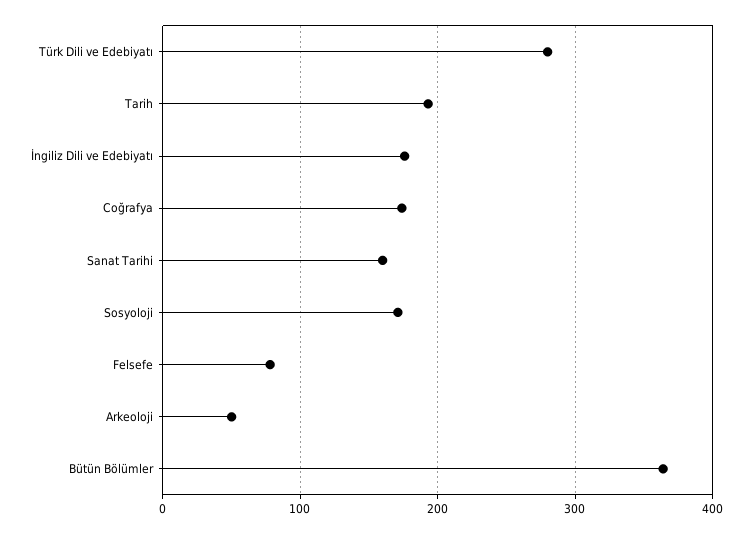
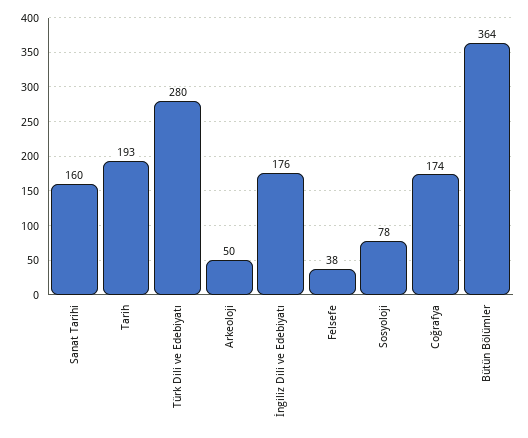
Sosyoloji: 170 -> 78
Felsefe: 80 -> 38

